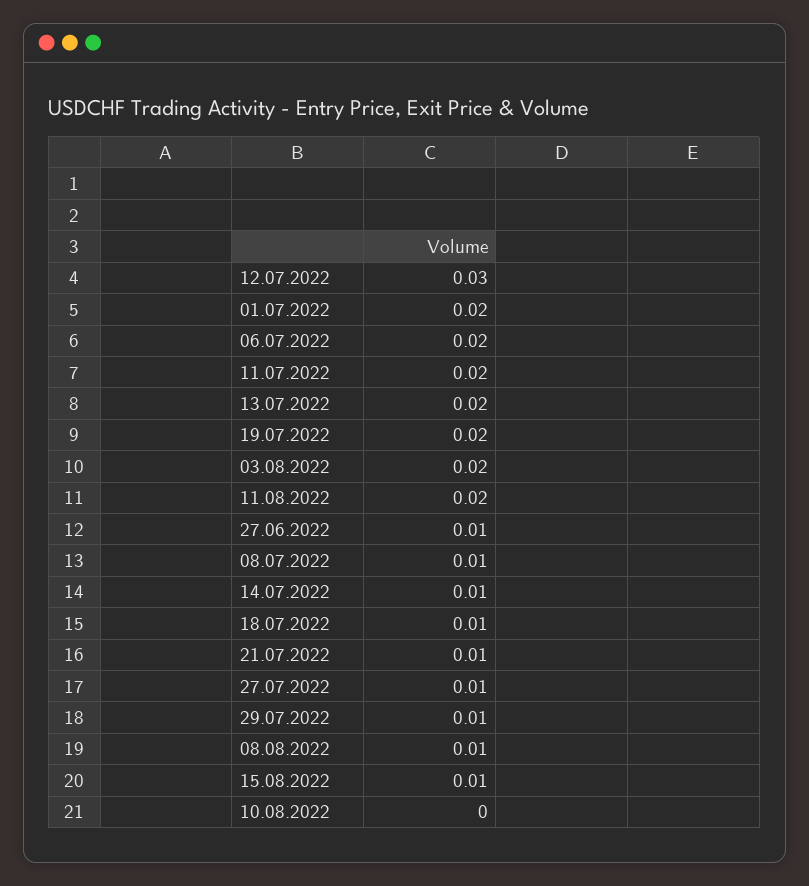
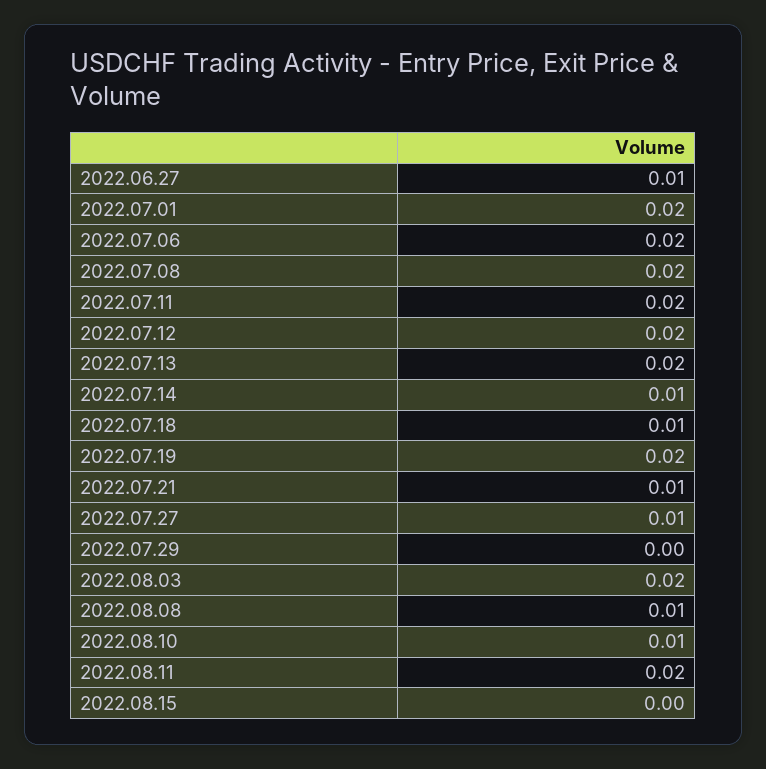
12.07.2022: 0.03 -> 0.02
08.07.2022: 0.01 -> 0.02
29.07.2022: 0.01 -> 0
15.08.2022: 0.01 -> 0
10.08.2022: 0 -> 0.01

